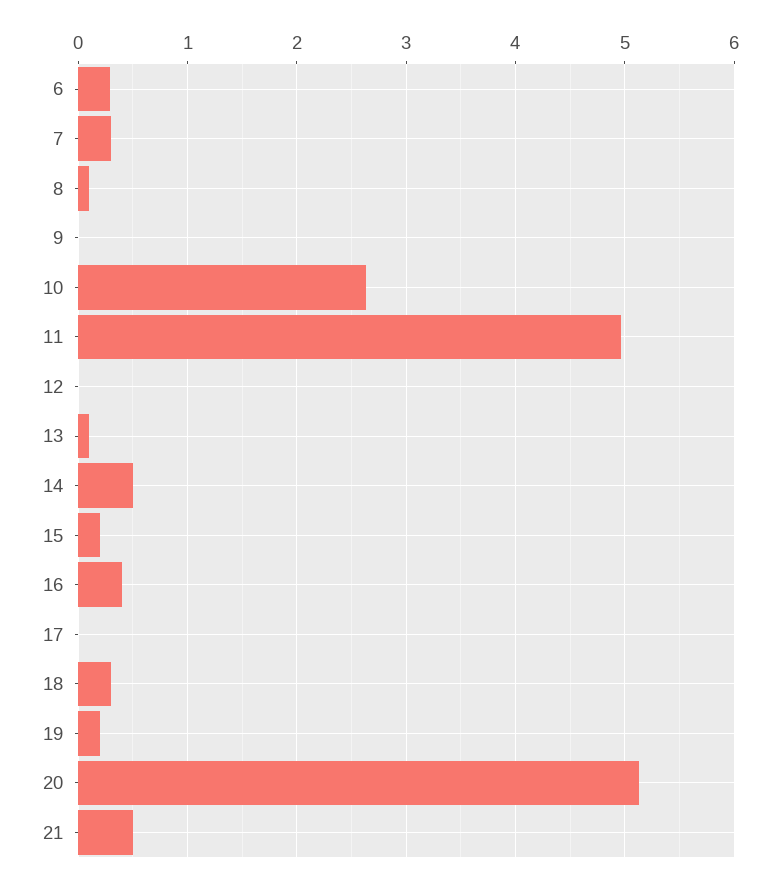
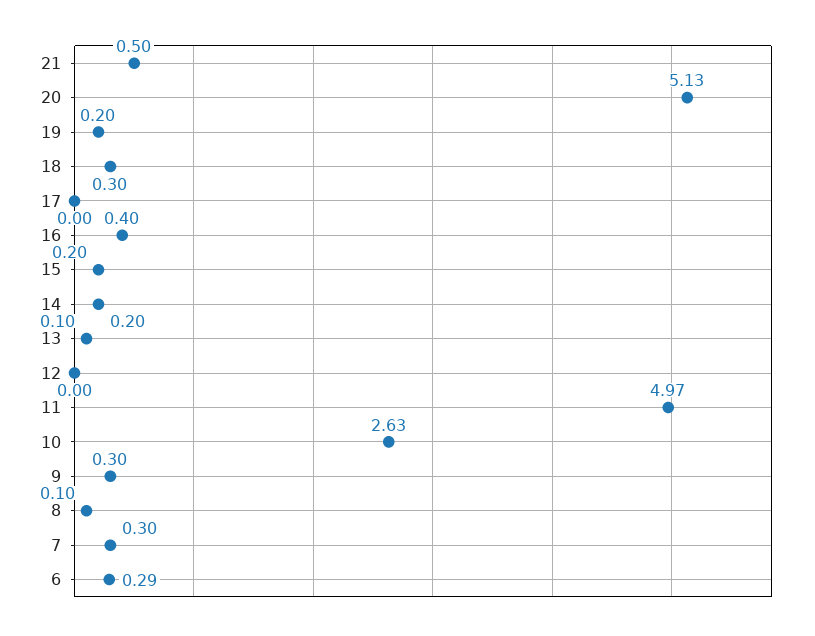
9: 0 -> 0.3
14: 0.5 -> 0.2

